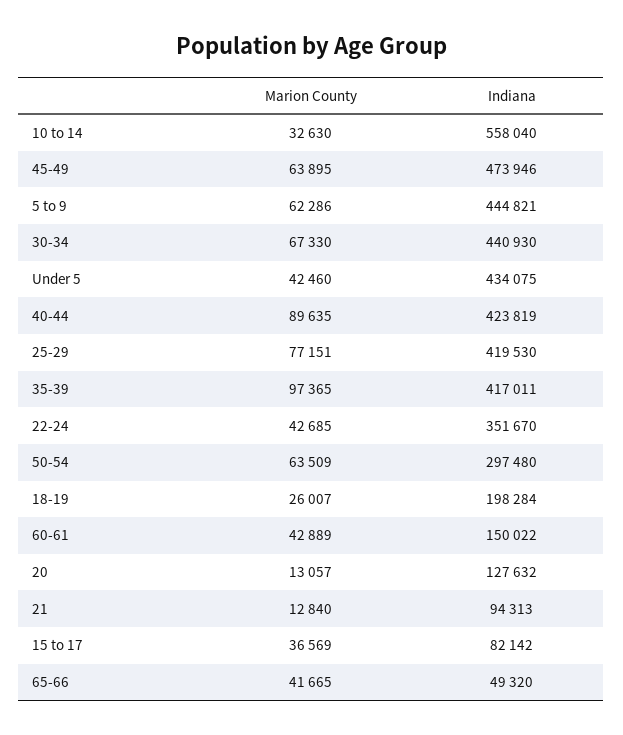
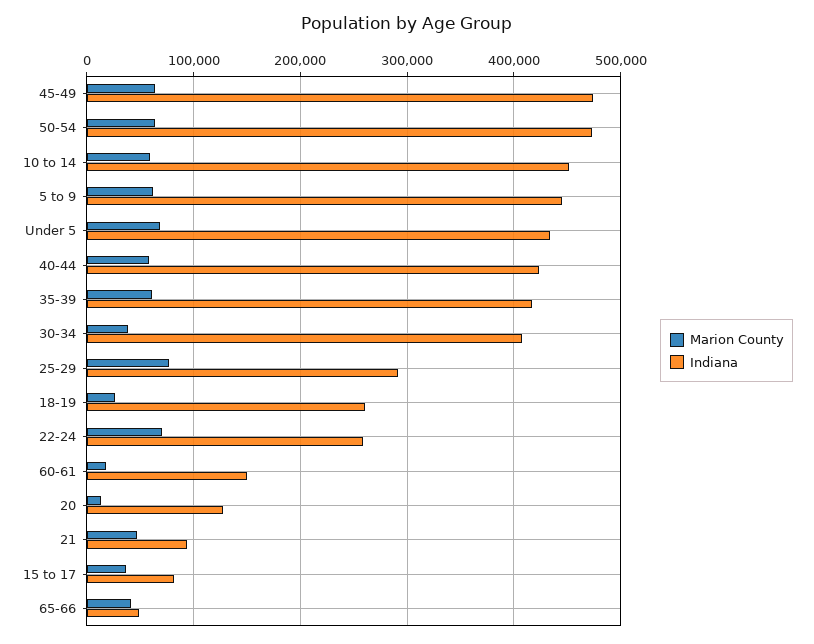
Marion County, 10 to 14: 32630 -> 60000
Indiana, 10 to 14: 558040 -> 450000
Marion County, 30-34: 67330 -> 40000
Indiana, 30-34: 440930 -> 410000
Marion County, Under 5: 42460 -> 70000
Marion County, 40-44: 89635 -> 60000
Indiana, 25-29: 419530 -> 290000
Marion County, 35-39: 97365 -> 60000
Marion County, 22-24: 42685 -> 70000
Indiana, 22-24: 351670 -> 260000
Indiana, 50-54: 297480 -> 470000
Indiana, 18-19: 198284 -> 260000
Marion County, 60-61: 42889 -> 20000
Marion County, 21: 12840 -> 50000

